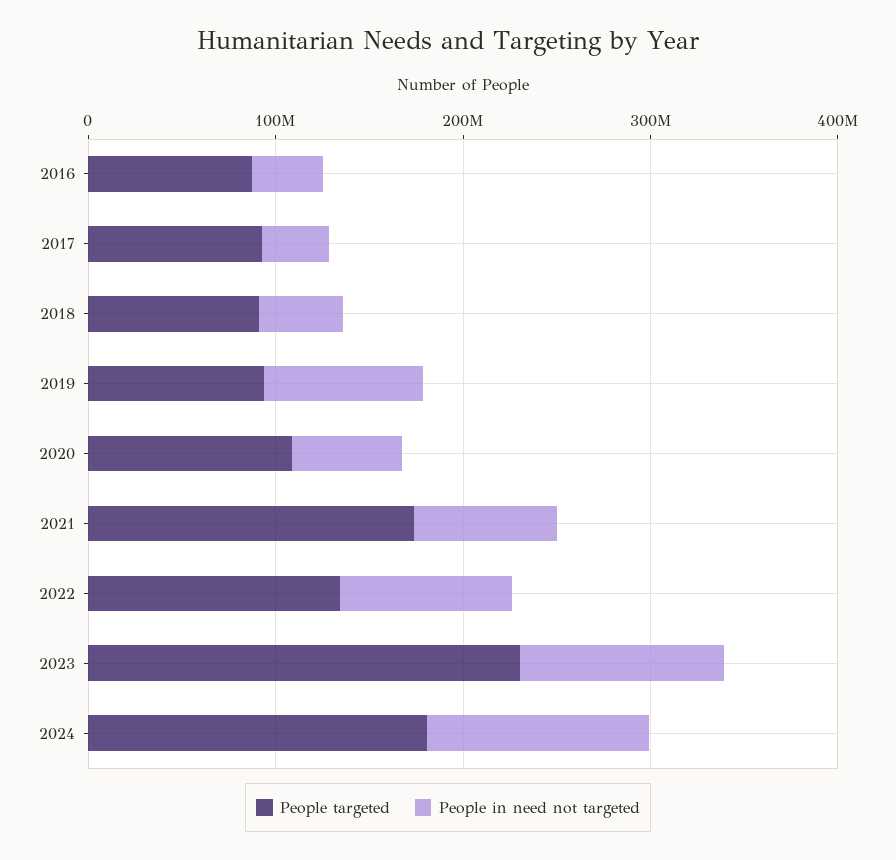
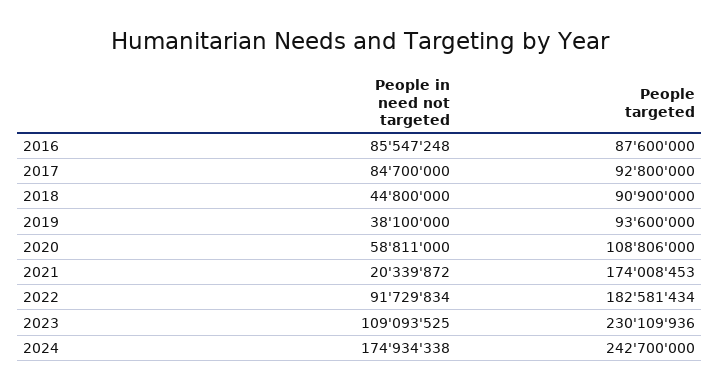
People in need not targeted, 2016: 40000000 -> 85547248
People in need not targeted, 2017: 40000000 -> 84700000
People in need not targeted, 2019: 80000000 -> 38100000
People in need not targeted, 2021: 80000000 -> 20339872
People targeted, 2022: 140000000 -> 182581434
People targeted, 2024: 180000000 -> 242700000
People in need not targeted, 2024: 120000000 -> 174934338

